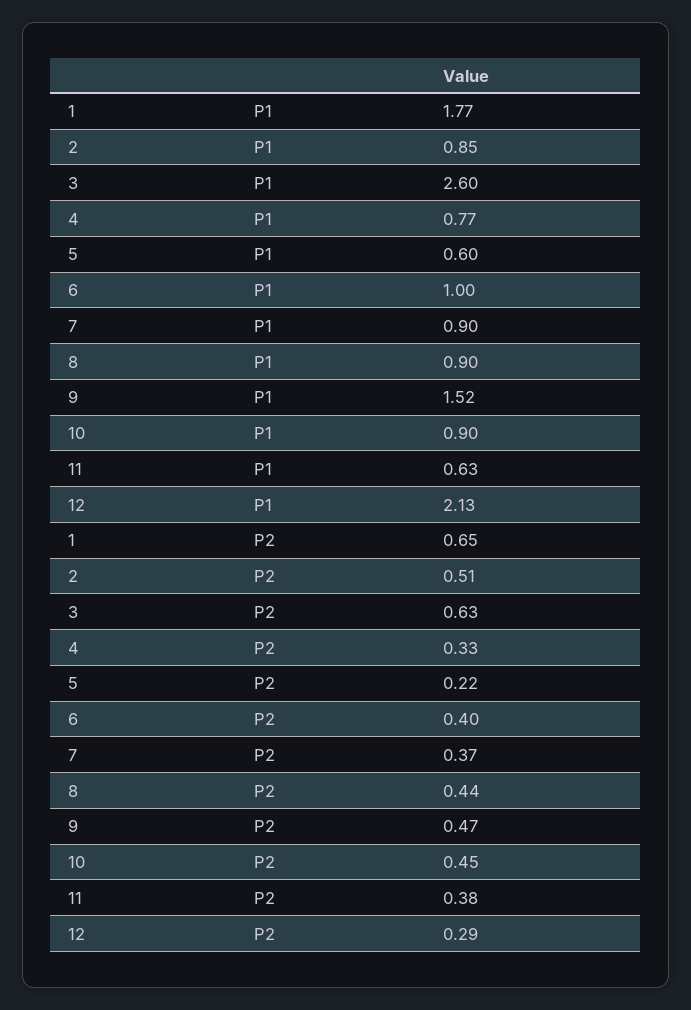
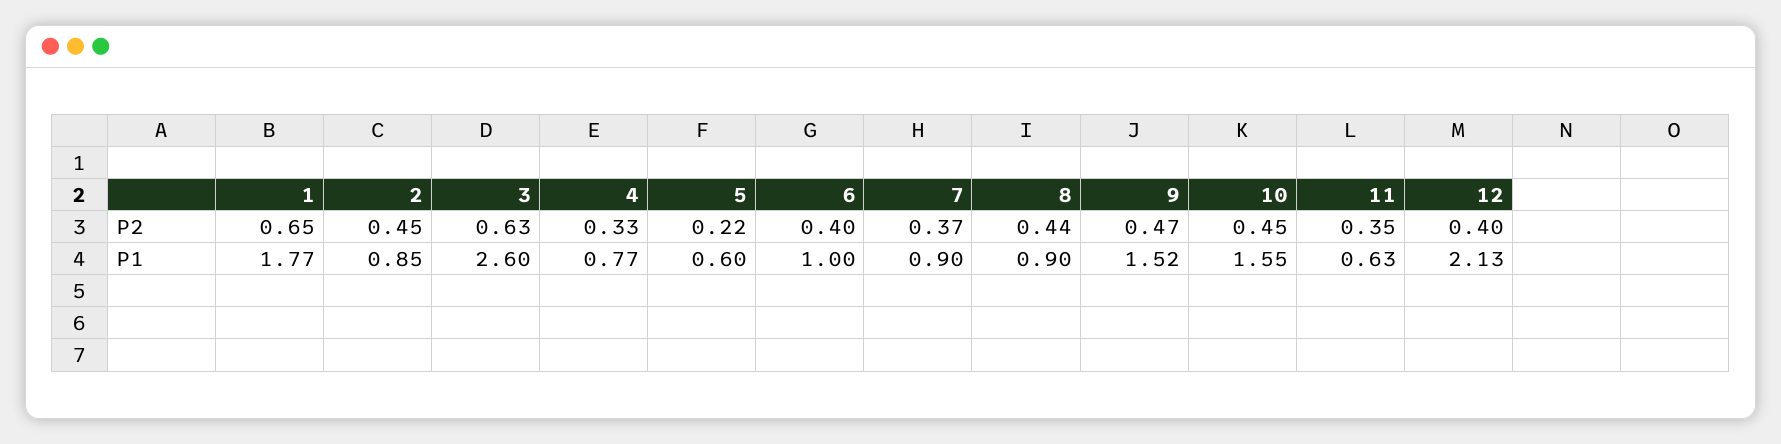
10, P1: 0.9 -> 1.55
2, P2: 0.51 -> 0.45
11, P2: 0.38 -> 0.35
12, P2: 0.29 -> 0.4

